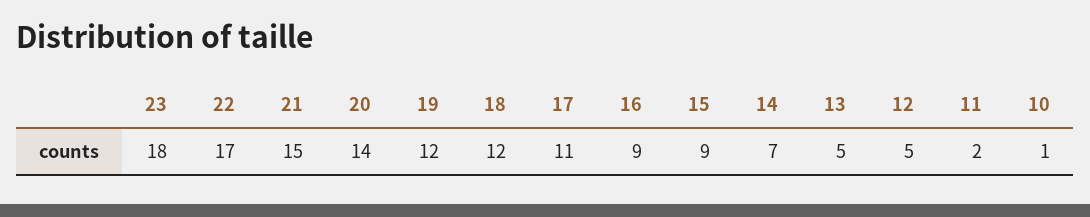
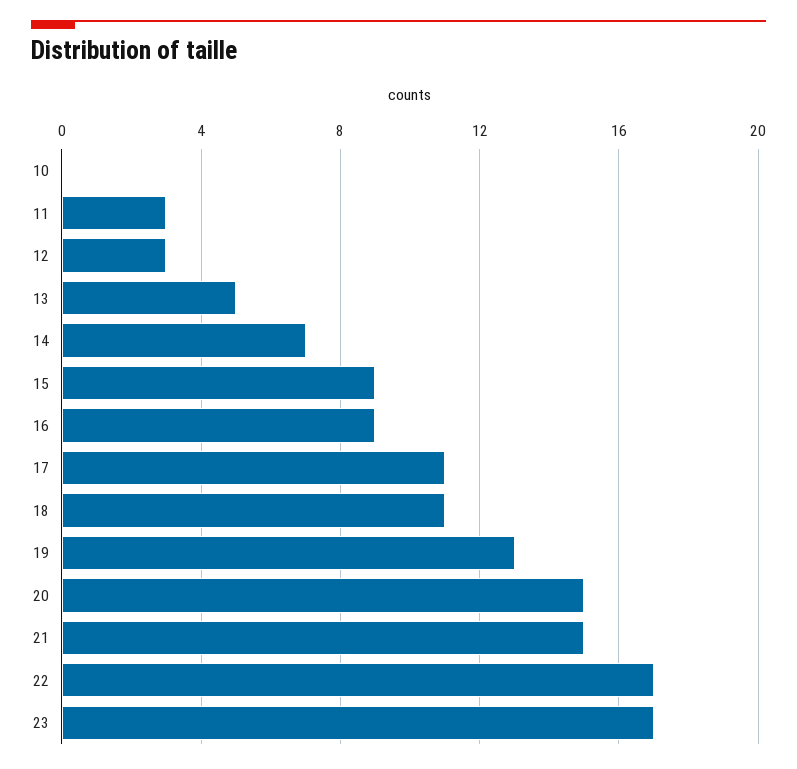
23: 18 -> 17
20: 14 -> 15
19: 12 -> 13
18: 12 -> 11
12: 5 -> 3
11: 2 -> 3
10: 1 -> 0

